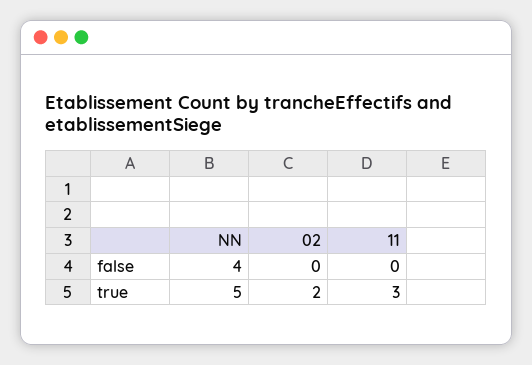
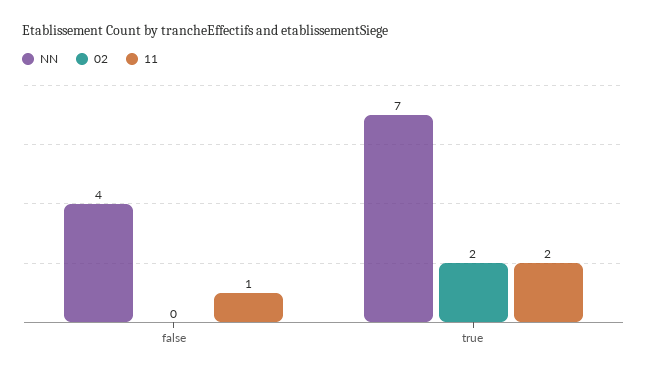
11, false: 0 -> 1
NN, true: 5 -> 7
11, true: 3 -> 2

